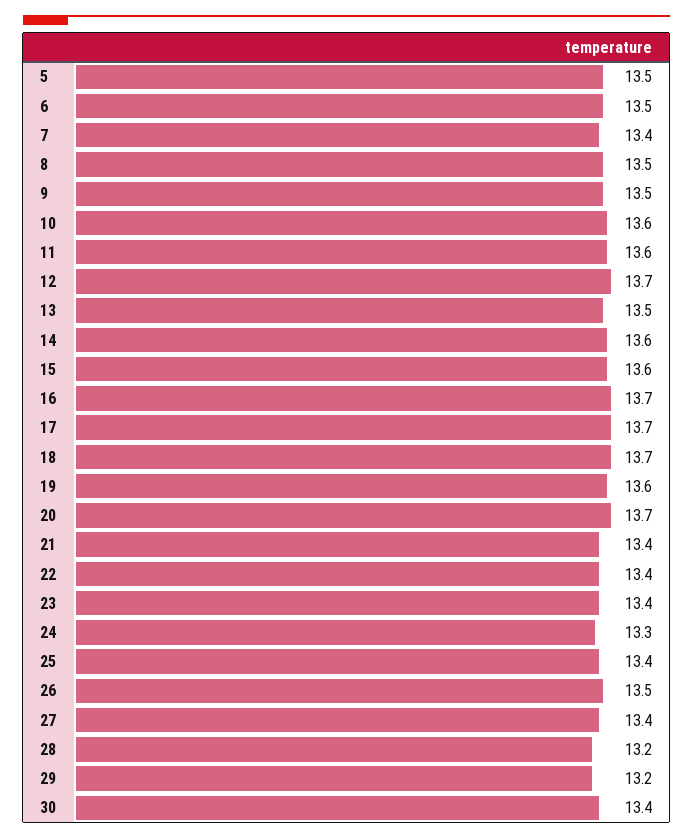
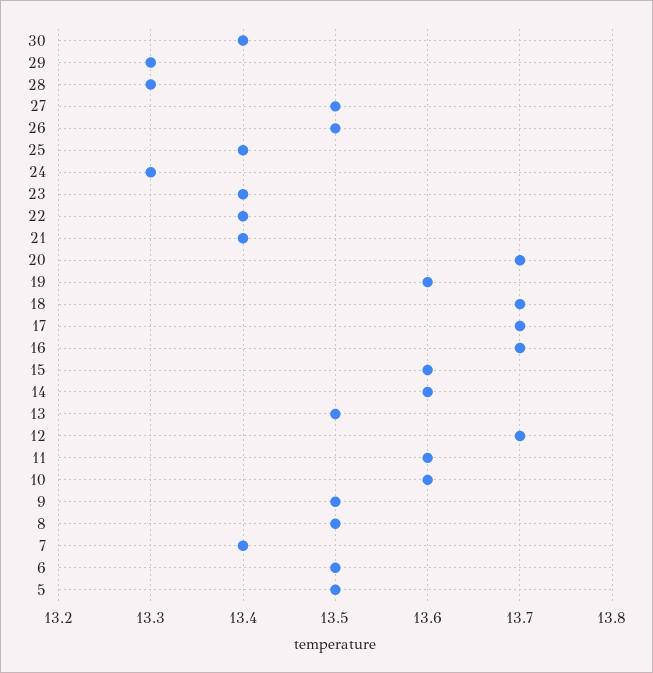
27: 13.4 -> 13.5
28: 13.2 -> 13.3
29: 13.2 -> 13.3

